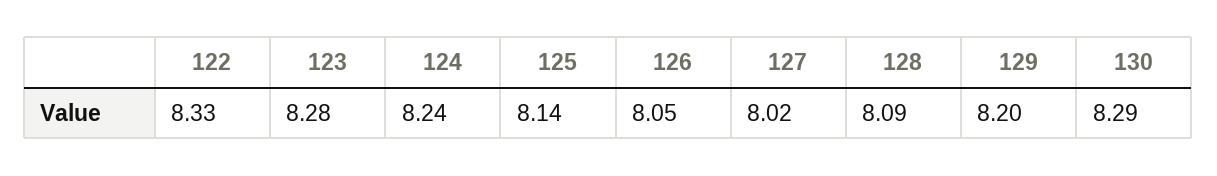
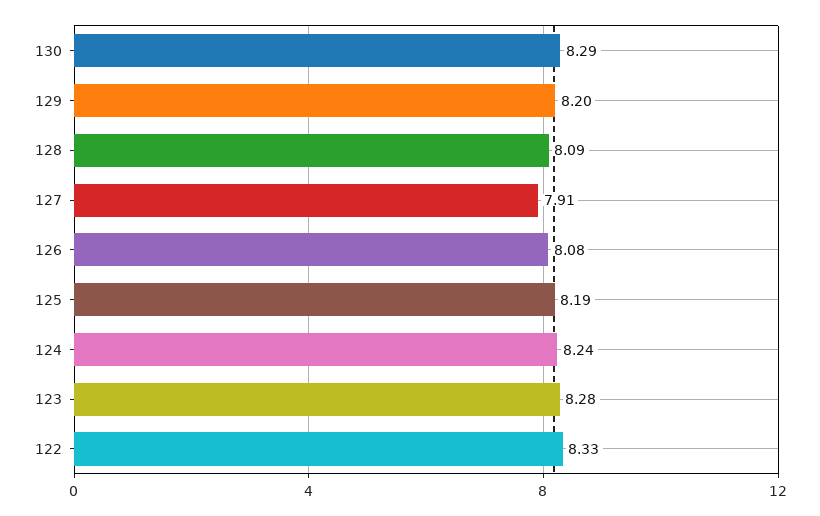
125: 8.14 -> 8.19
126: 8.05 -> 8.08
127: 8.02 -> 7.91

